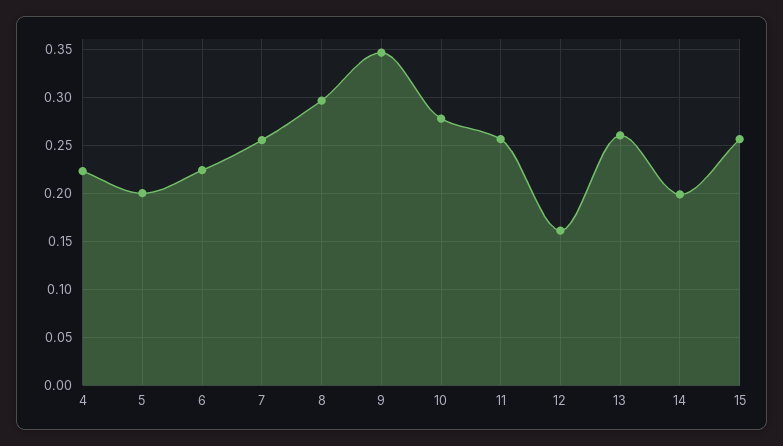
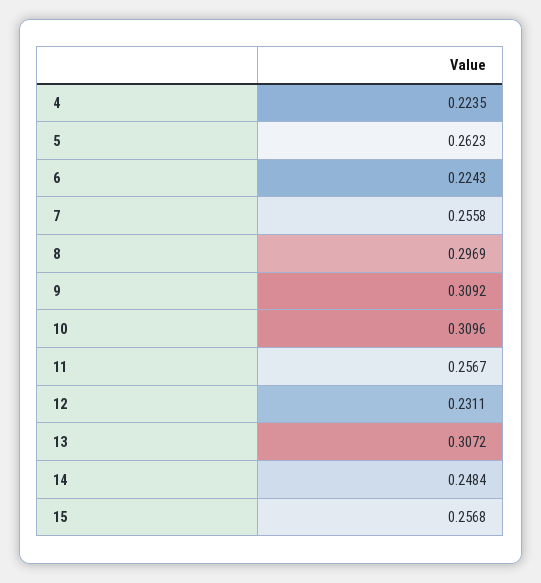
5: 0.2 -> 0.2623
9: 0.35 -> 0.3092
10: 0.28 -> 0.3096
12: 0.16 -> 0.2311
13: 0.26 -> 0.3072
14: 0.2 -> 0.2484

